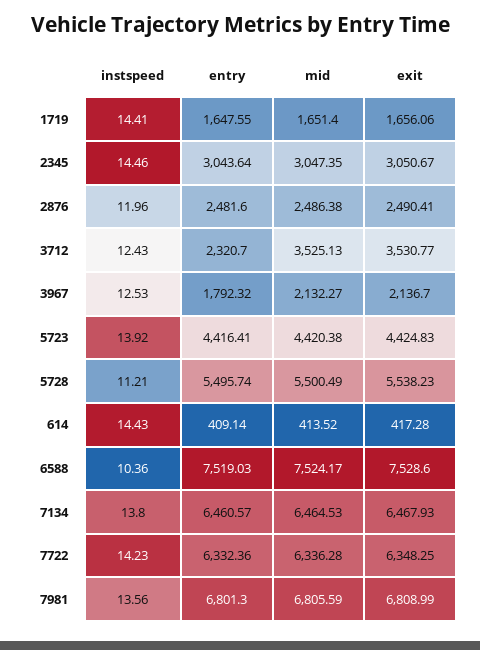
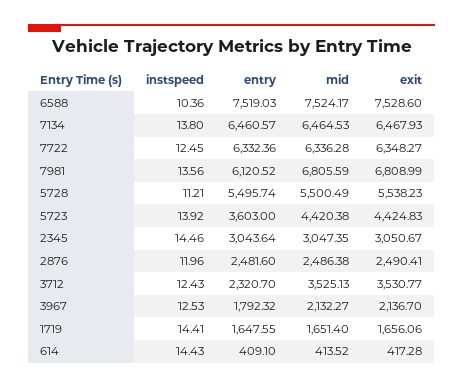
entry, 5723: 4416.41 -> 3603
entry, 614: 409.14 -> 409.1
instspeed, 7722: 14.23 -> 12.45
exit, 7722: 6348.25 -> 6348.27
entry, 7981: 6801.3 -> 6120.52

